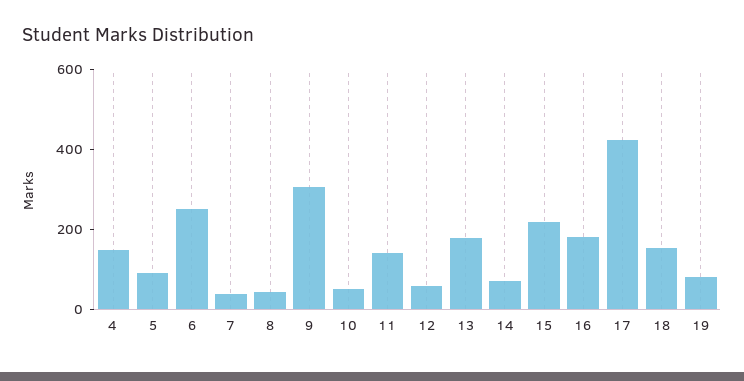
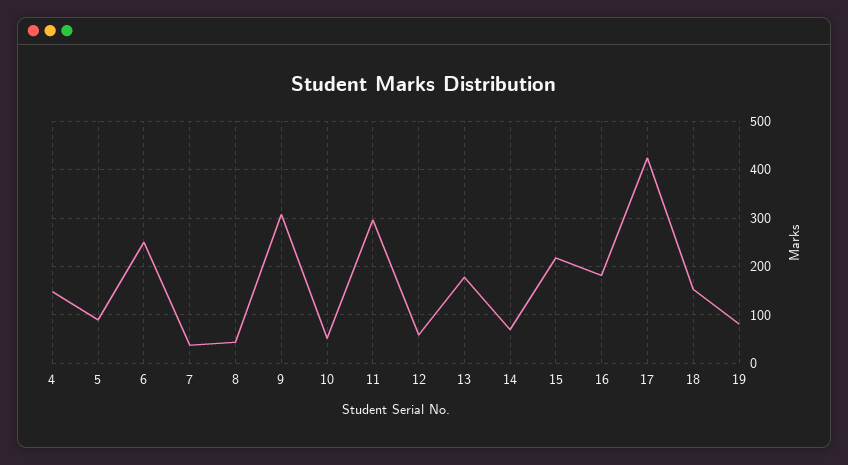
11: 150 -> 300

